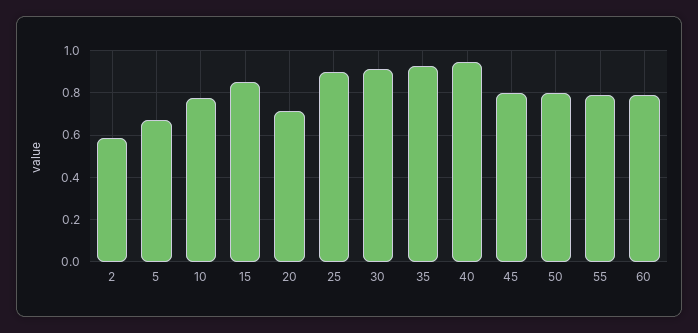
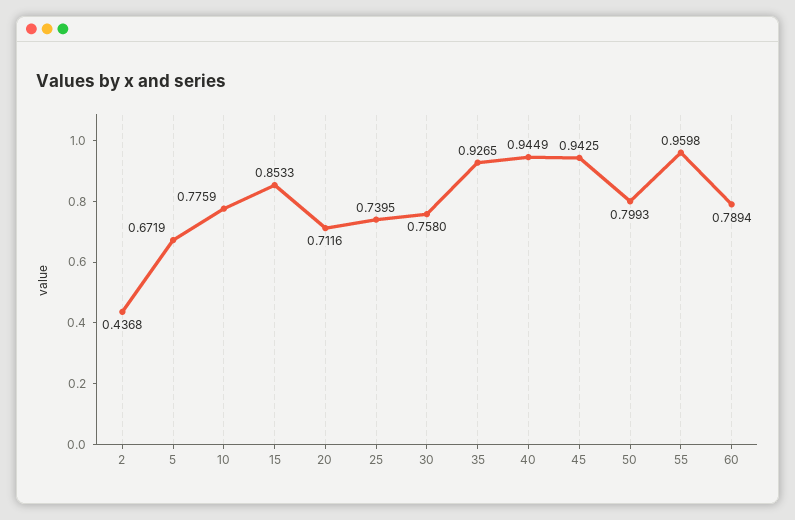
2: 0.6 -> 0.4368
25: 0.9 -> 0.7395
30: 0.9 -> 0.758
45: 0.8 -> 0.9425
55: 0.8 -> 0.9598

